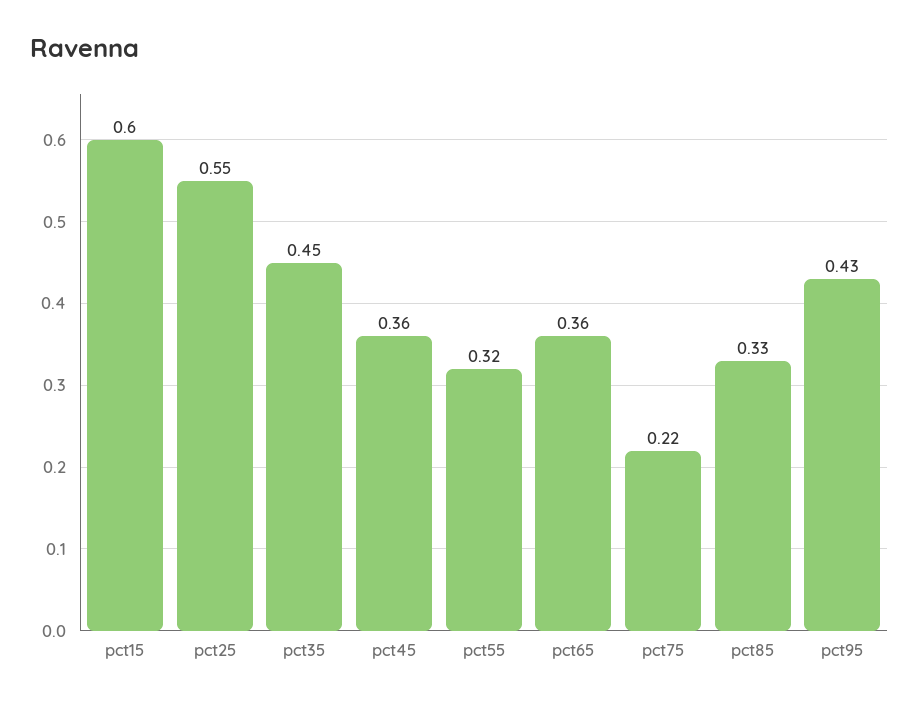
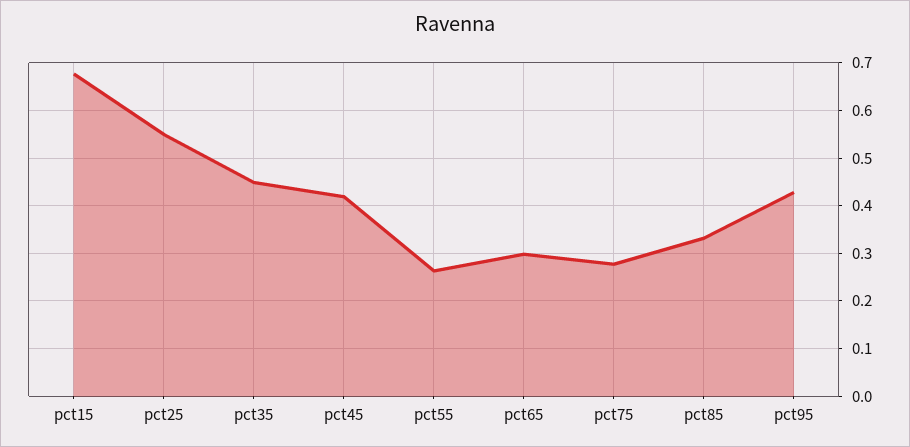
pct15: 0.6 -> 0.68
pct45: 0.36 -> 0.42
pct55: 0.32 -> 0.26
pct65: 0.36 -> 0.3
pct75: 0.22 -> 0.28

